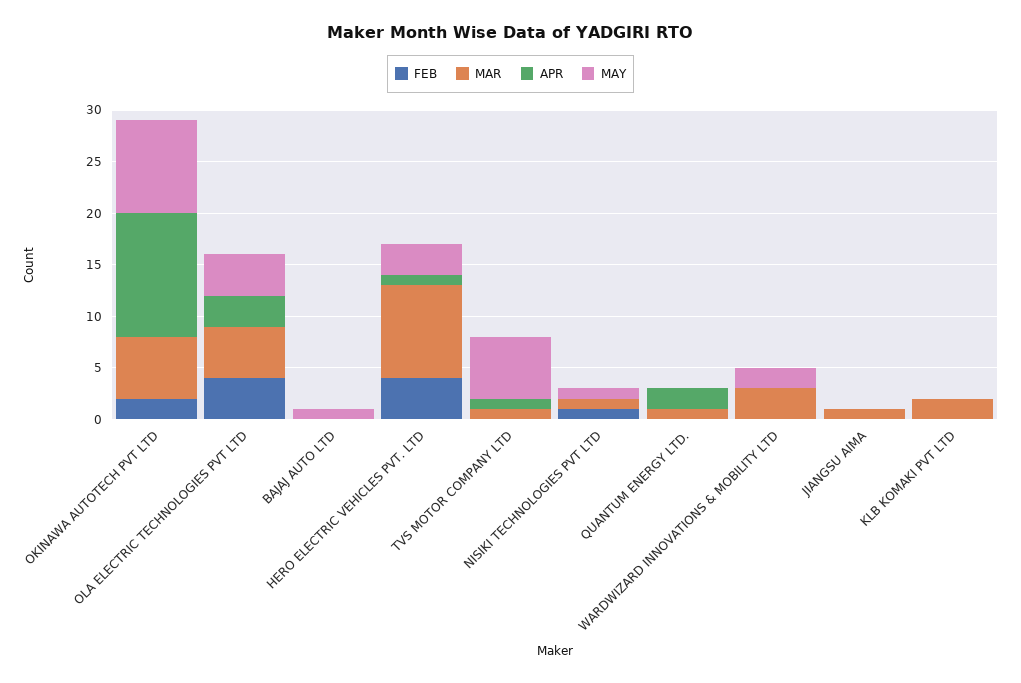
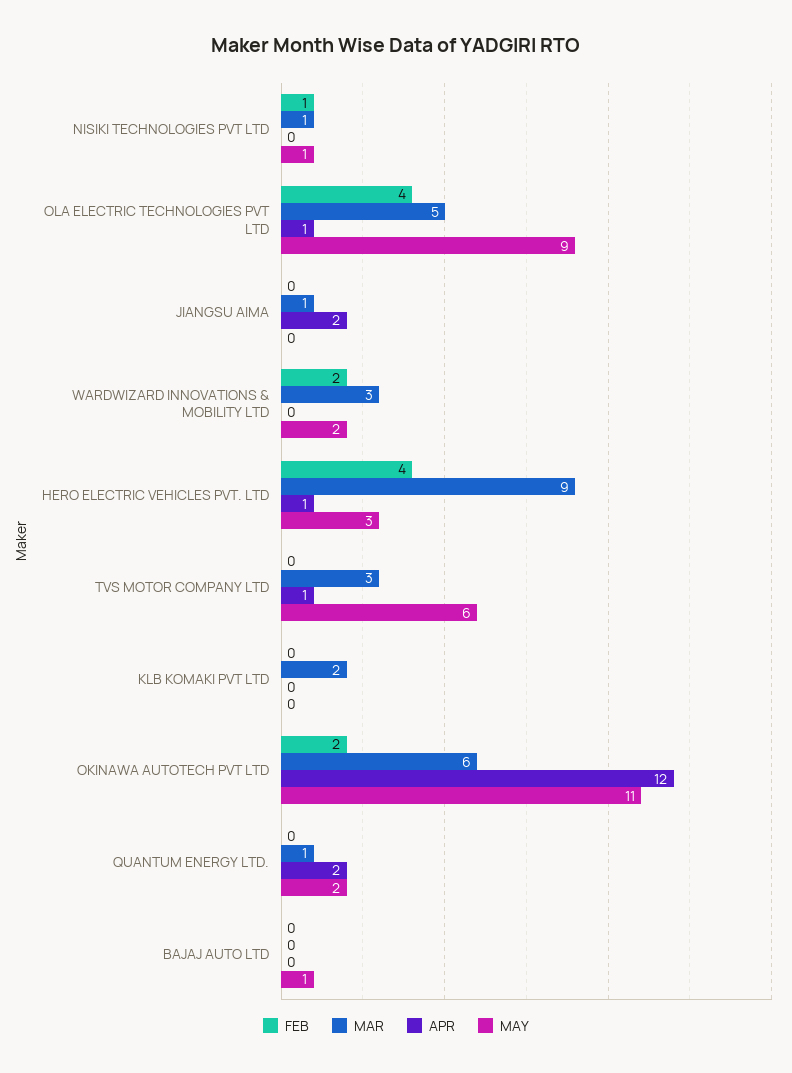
MAY, OKINAWA AUTOTECH PVT LTD: 9 -> 11
APR, OLA ELECTRIC TECHNOLOGIES PVT LTD: 3 -> 1
MAY, OLA ELECTRIC TECHNOLOGIES PVT LTD: 4 -> 9
MAR, TVS MOTOR COMPANY LTD: 1 -> 3
MAY, QUANTUM ENERGY LTD.: 0 -> 2
FEB, WARDWIZARD INNOVATIONS & MOBILITY LTD: 0 -> 2
APR, JIANGSU AIMA: 0 -> 2

